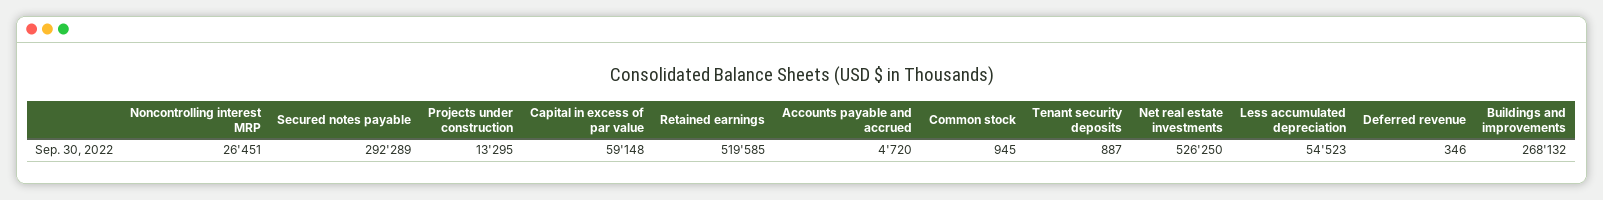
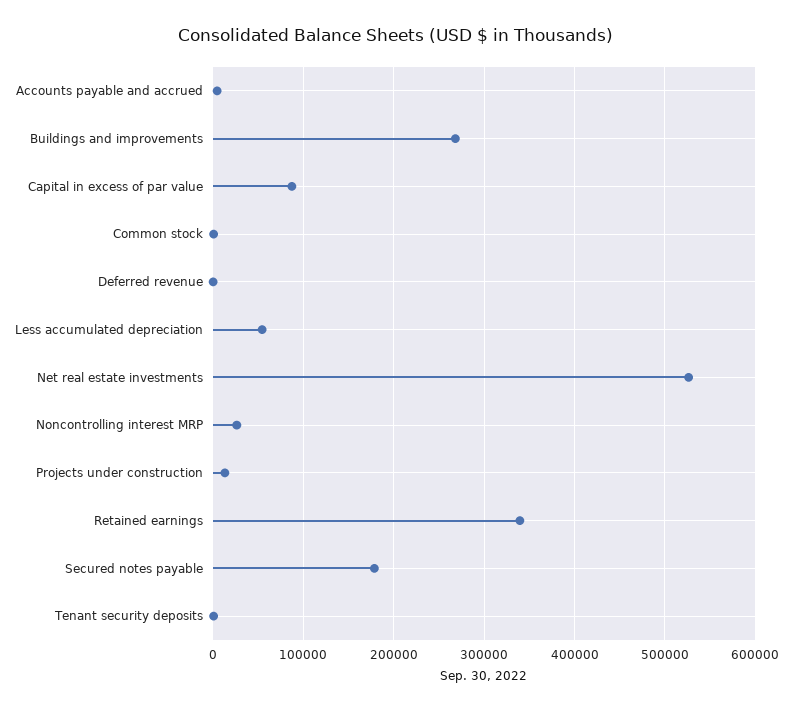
Secured notes payable: 292289 -> 180000
Capital in excess of par value: 59148 -> 90000
Retained earnings: 519585 -> 340000

